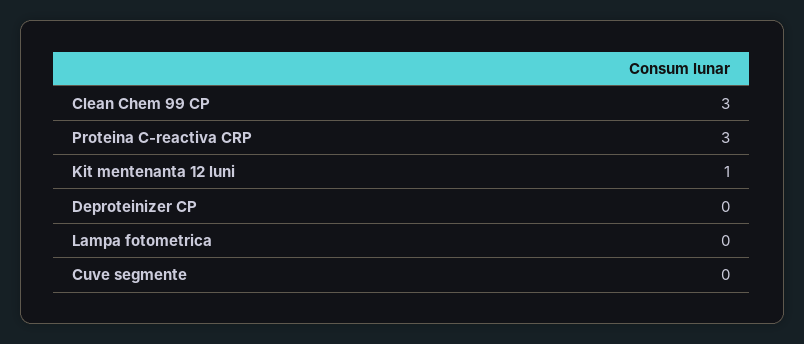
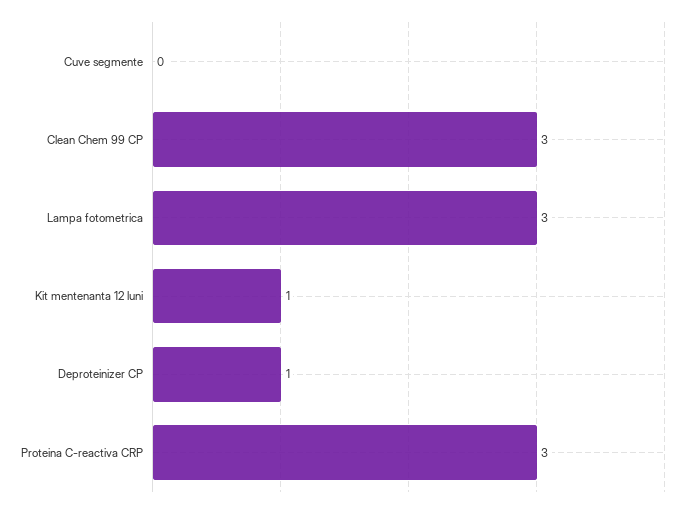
Deproteinizer CP: 0 -> 1
Lampa fotometrica: 0 -> 3

